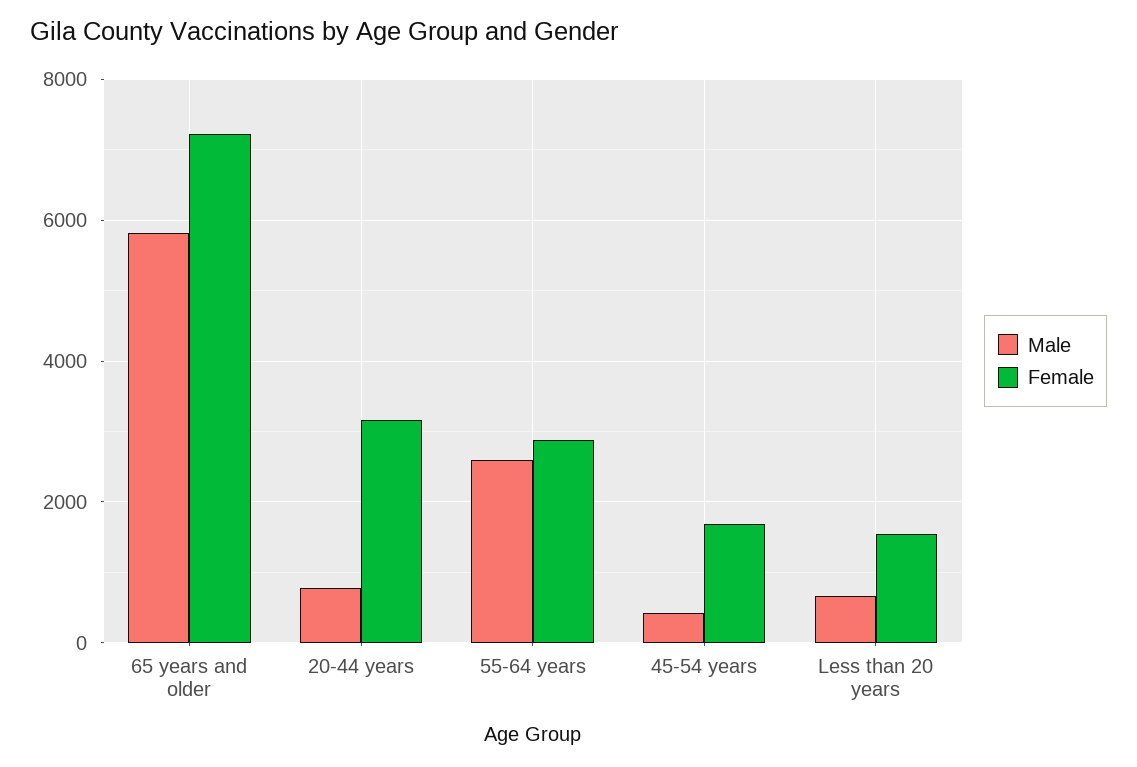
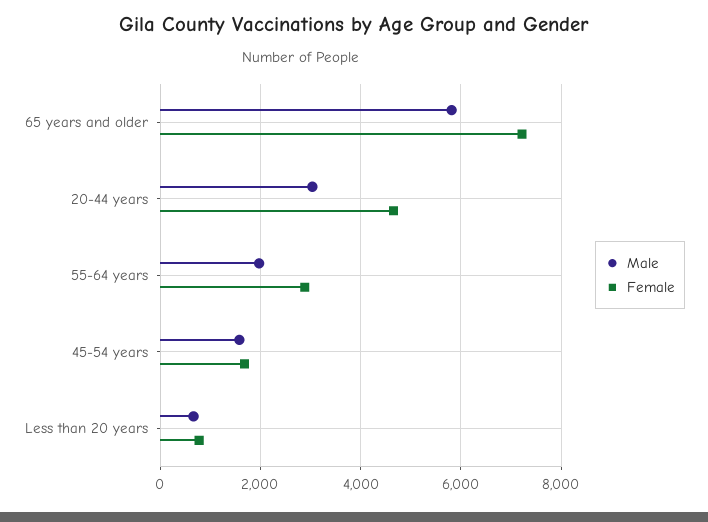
Male, 20-44 years: 800 -> 3000
Female, 20-44 years: 3200 -> 4600
Male, 55-64 years: 2600 -> 2000
Male, 45-54 years: 400 -> 1600
Female, Less than 20 years: 1600 -> 800

